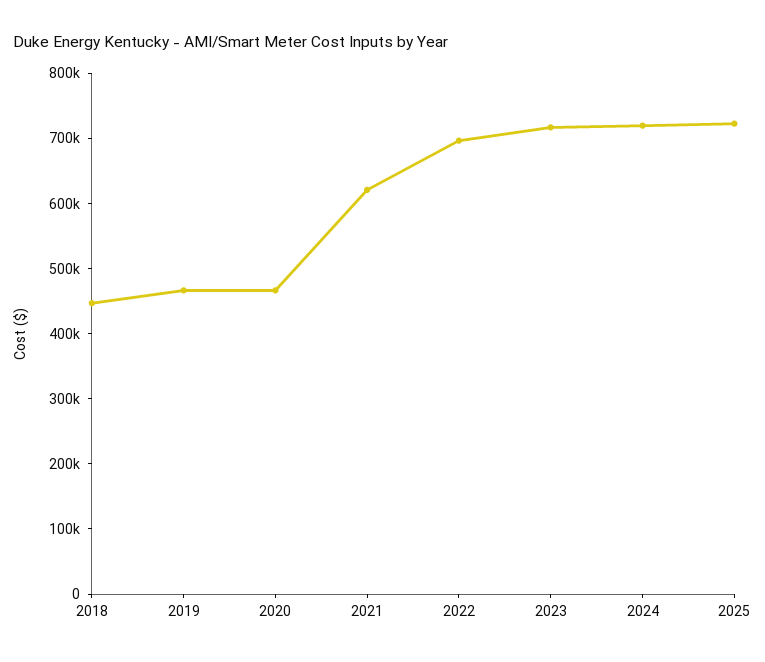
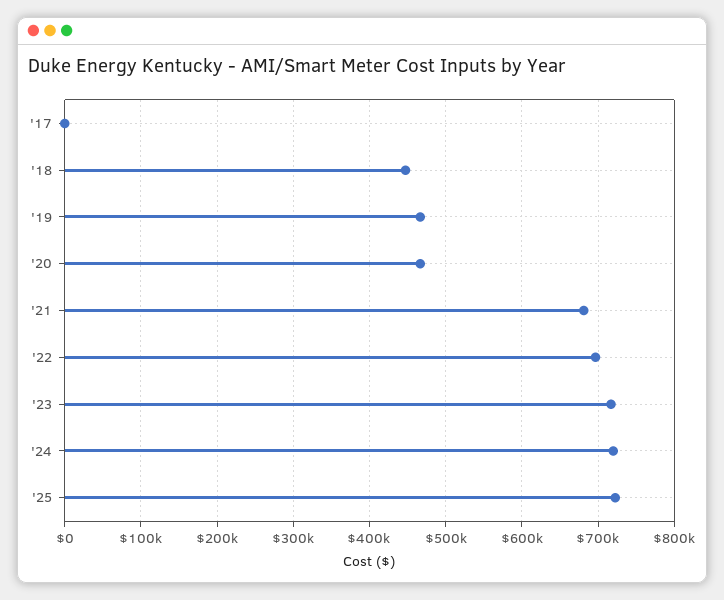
2021: 620000 -> 680000
'17: none -> 0

